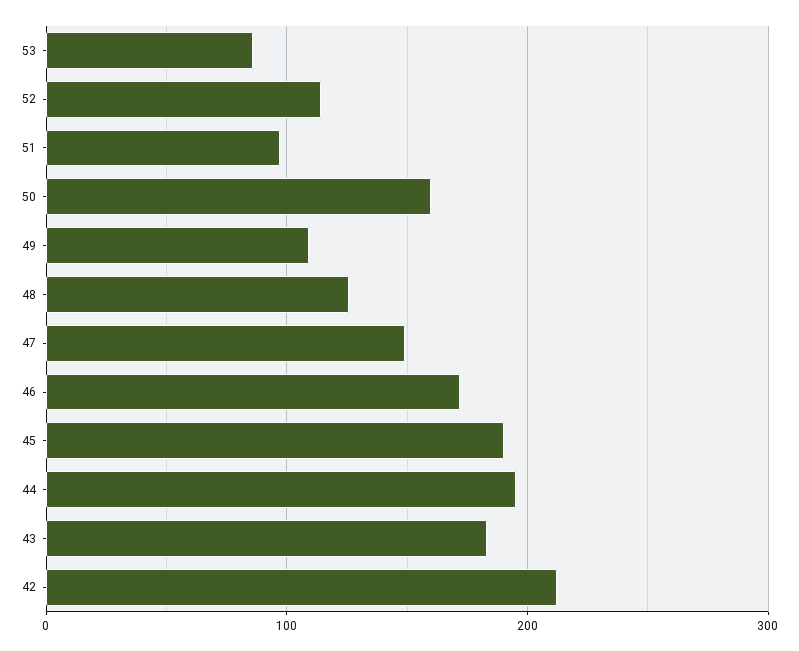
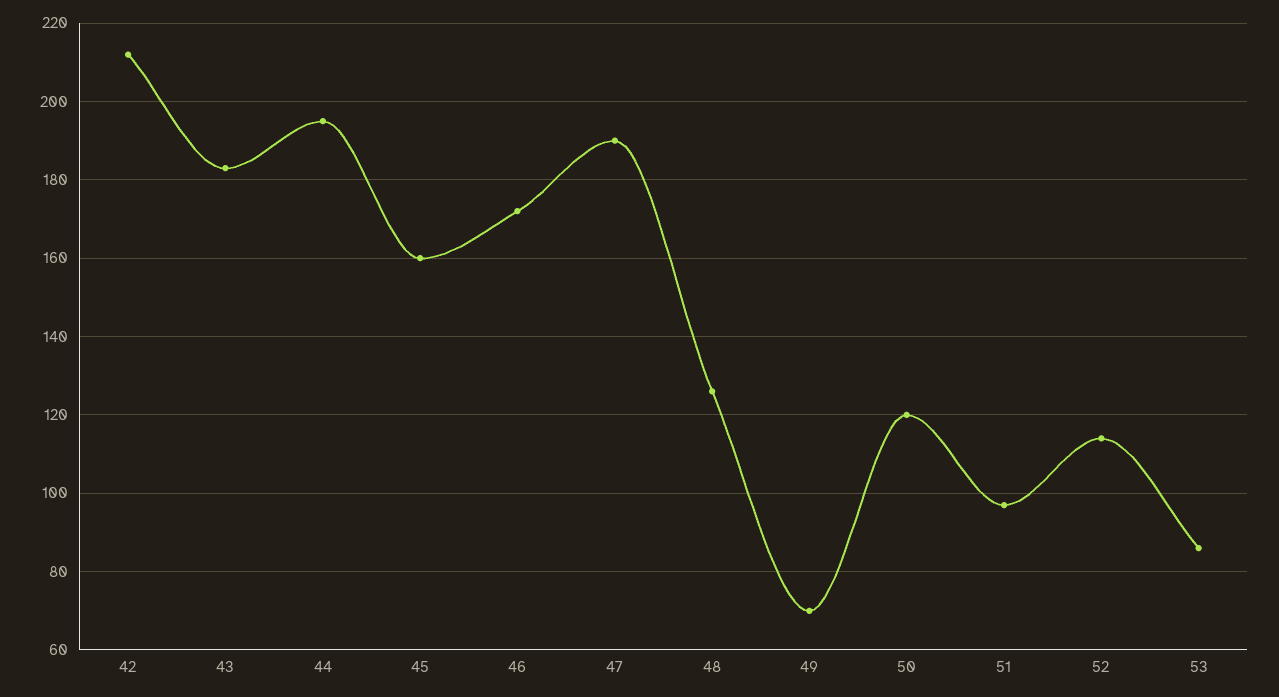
50: 160 -> 120
49: 110 -> 70
47: 150 -> 190
45: 190 -> 160

